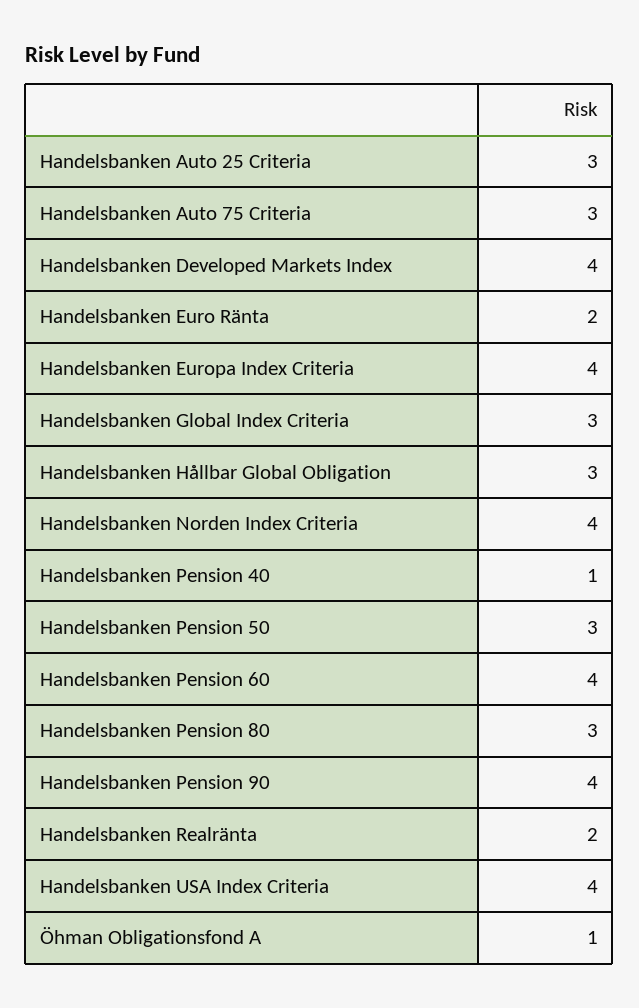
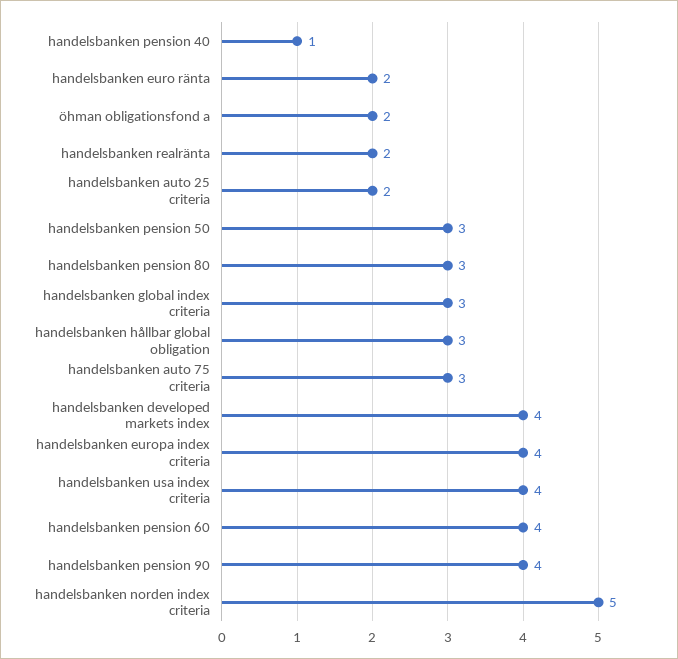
Handelsbanken Auto 25 Criteria: 3 -> 2
Handelsbanken Norden Index Criteria: 4 -> 5
Öhman Obligationsfond A: 1 -> 2

